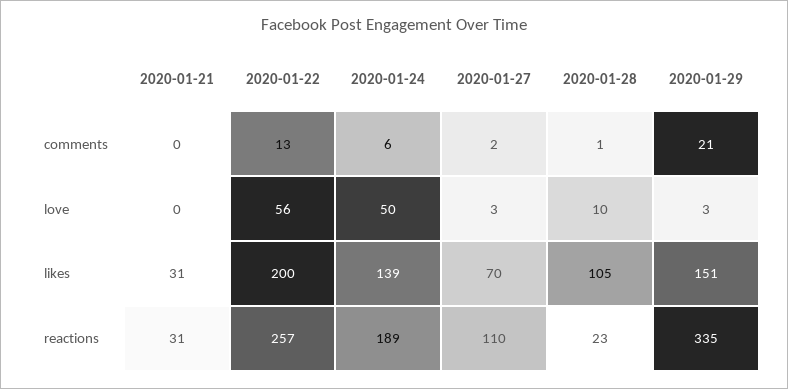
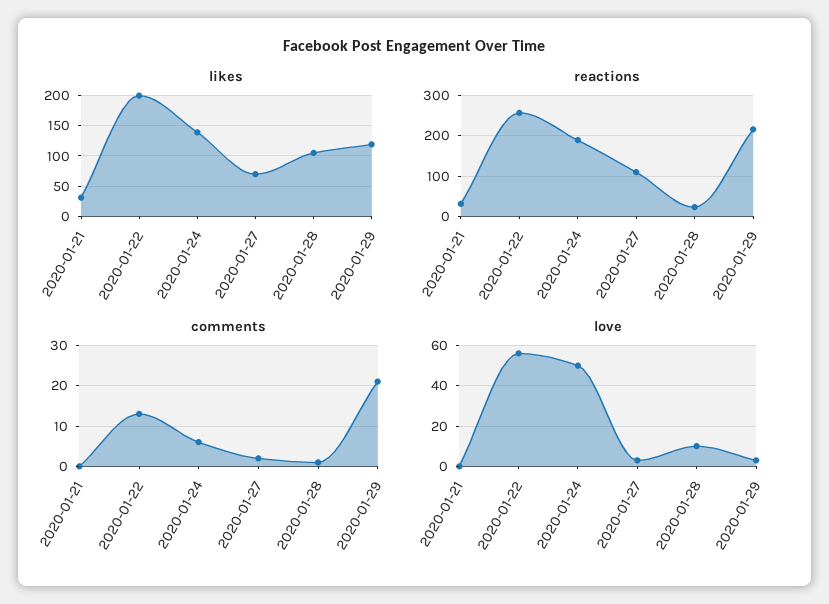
likes, 2020-01-29: 151 -> 120
reactions, 2020-01-29: 335 -> 220

